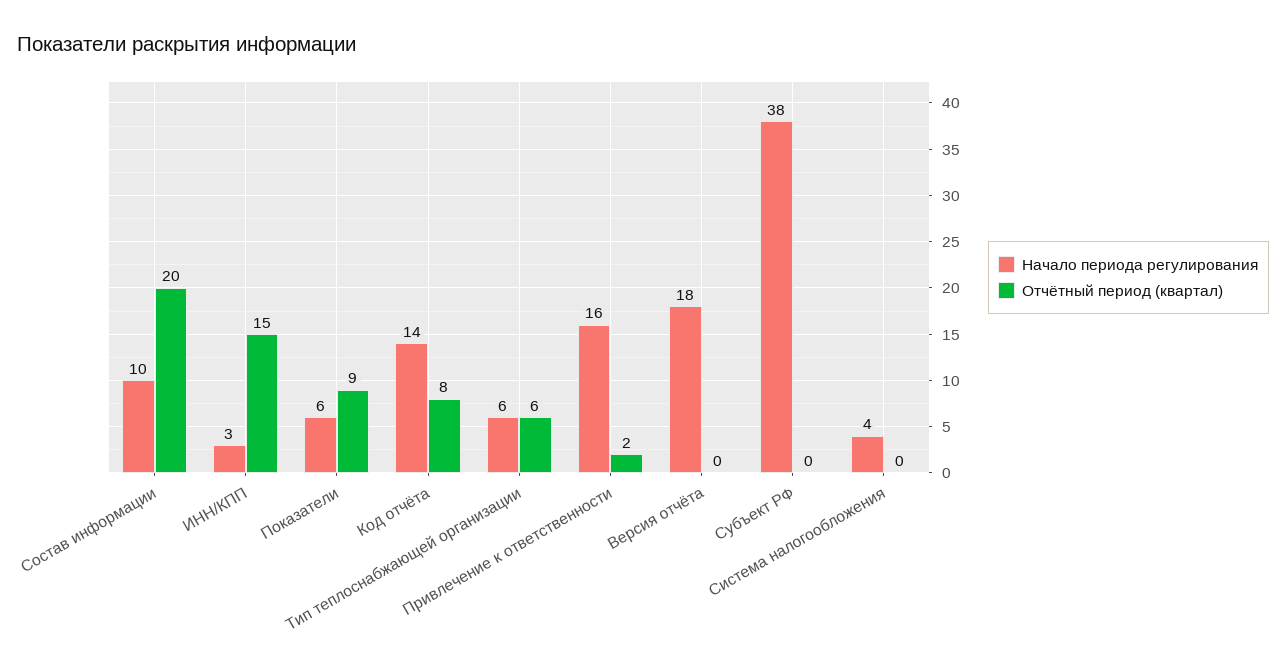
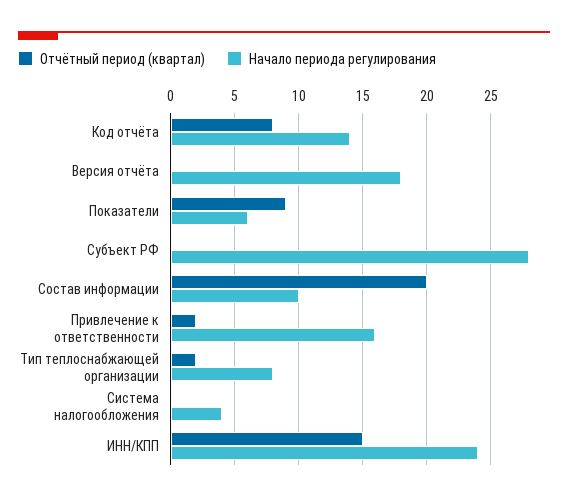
Начало периода регулирования, ИНН/КПП: 3 -> 24
Начало периода регулирования, Тип теплоснабжающей организации: 6 -> 8
Отчётный период (квартал), Тип теплоснабжающей организации: 6 -> 2
Начало периода регулирования, Субъект РФ: 38 -> 28

